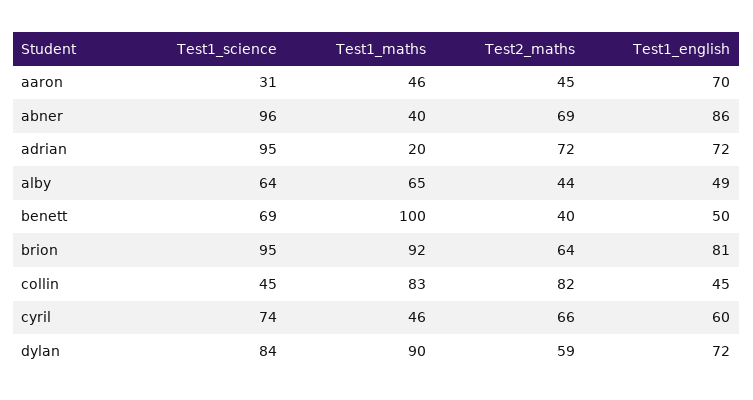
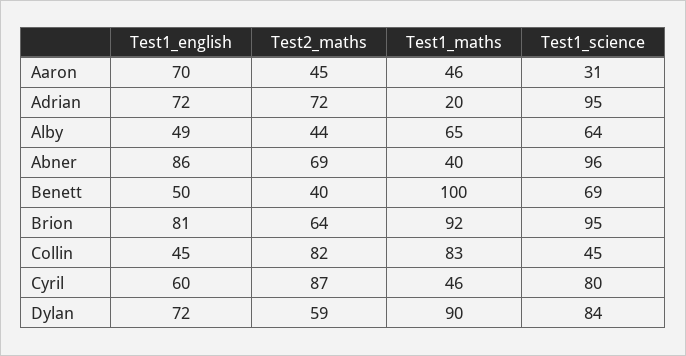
Test1_science, cyril: 74 -> 80
Test2_maths, cyril: 66 -> 87

